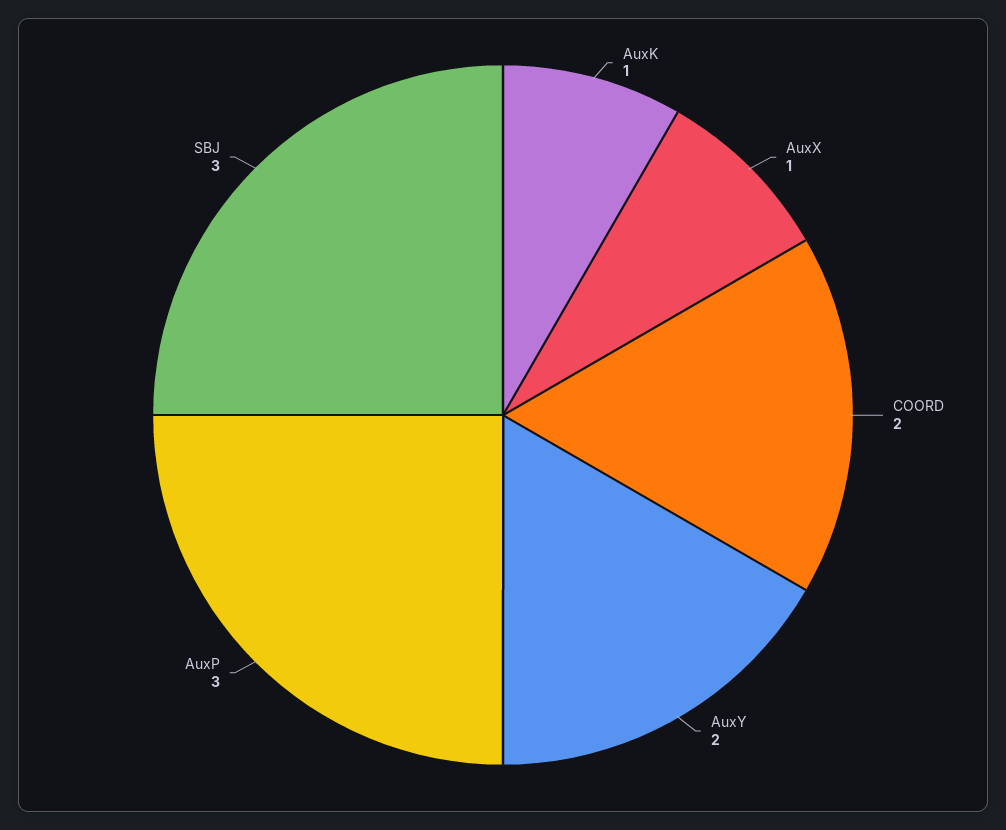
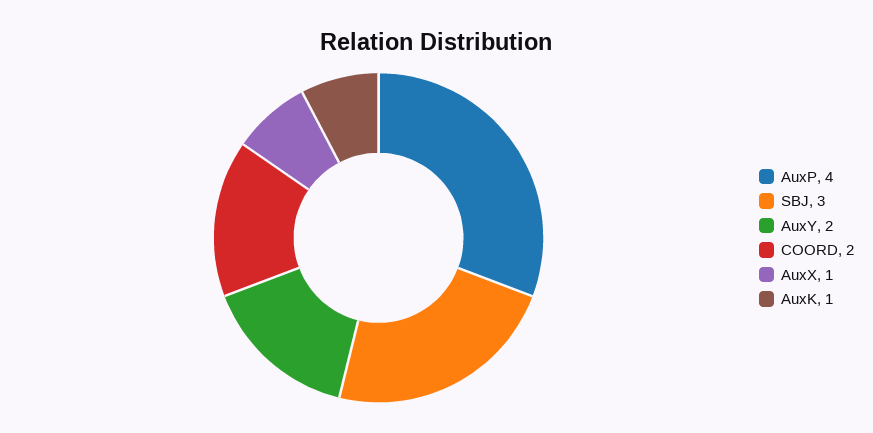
AuxP: 3 -> 4

